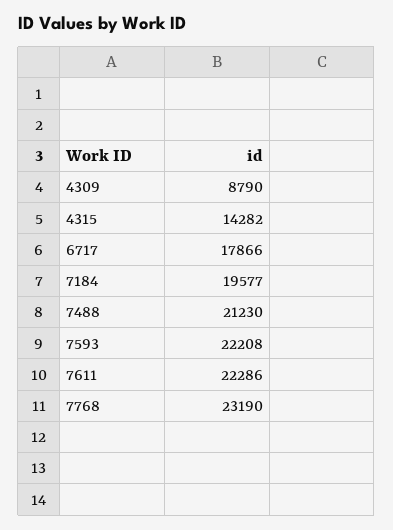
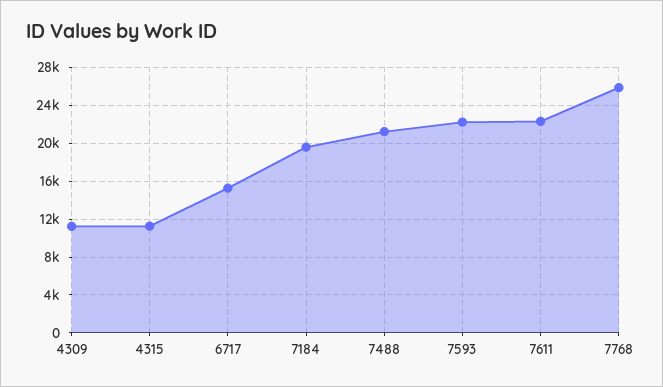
4309: 8790 -> 11000
4315: 14282 -> 11000
6717: 17866 -> 15000
7768: 23190 -> 26000

